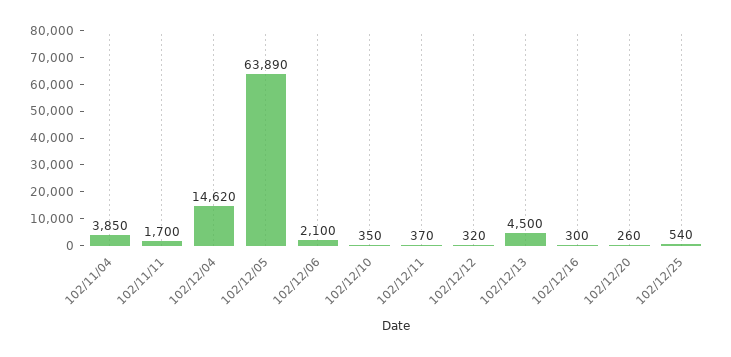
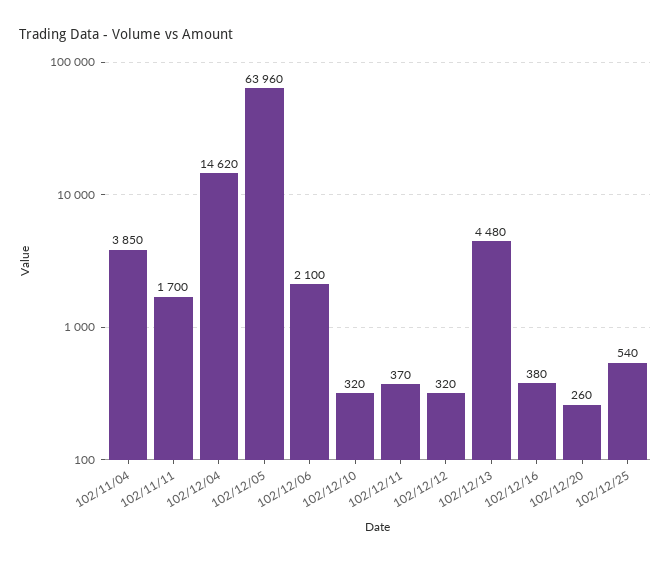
102/12/05: 63890 -> 63960
102/12/10: 350 -> 320
102/12/13: 4500 -> 4480
102/12/16: 300 -> 380

